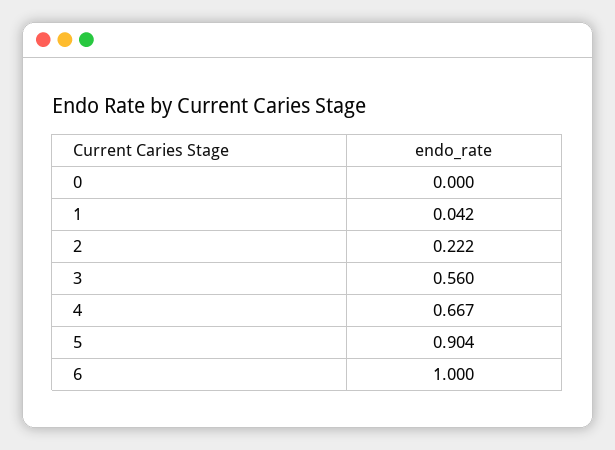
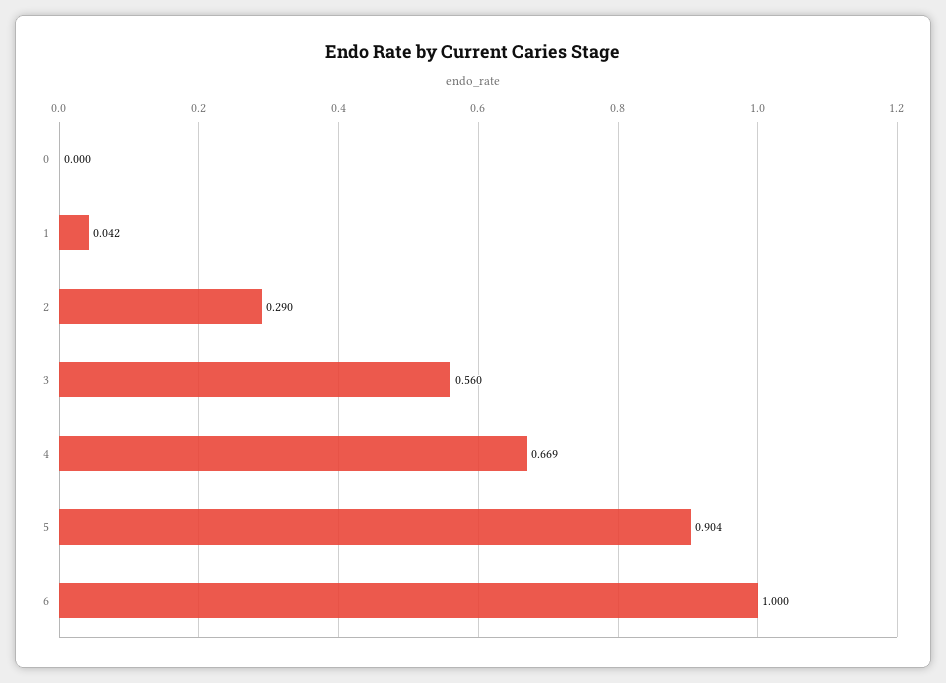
2: 0.222 -> 0.29
4: 0.667 -> 0.669

